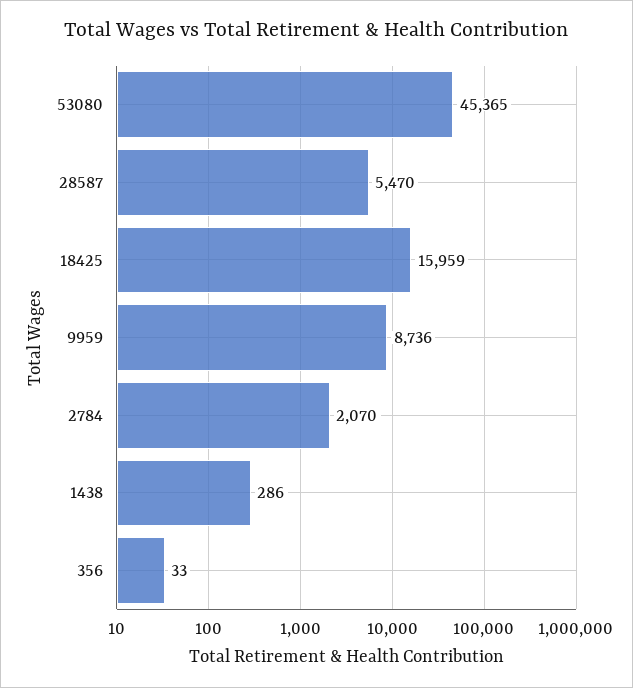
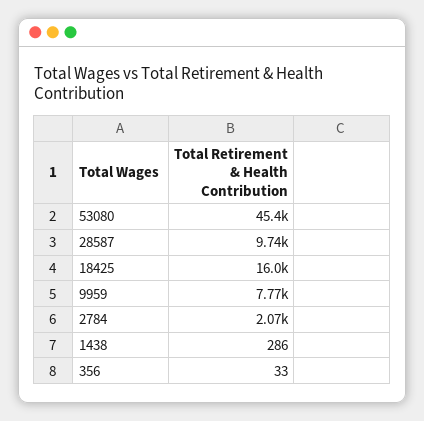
28587: 5470 -> 9740
9959: 8736 -> 7770

